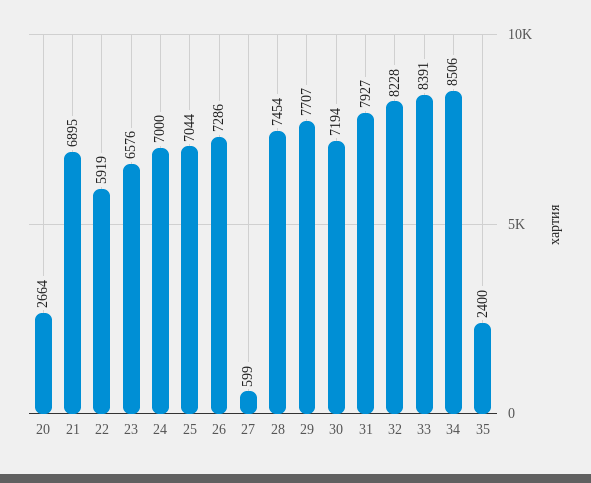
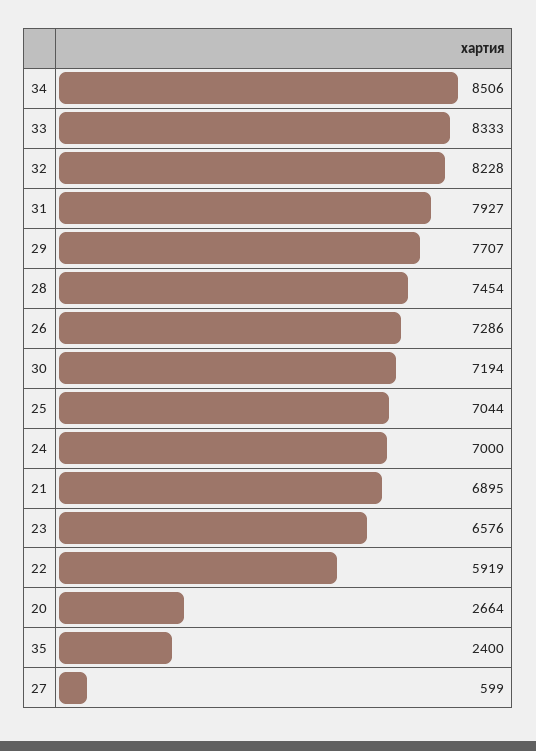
33: 8391 -> 8333

